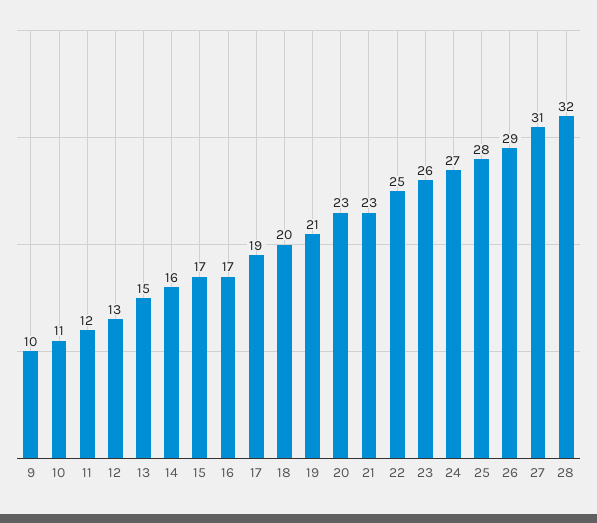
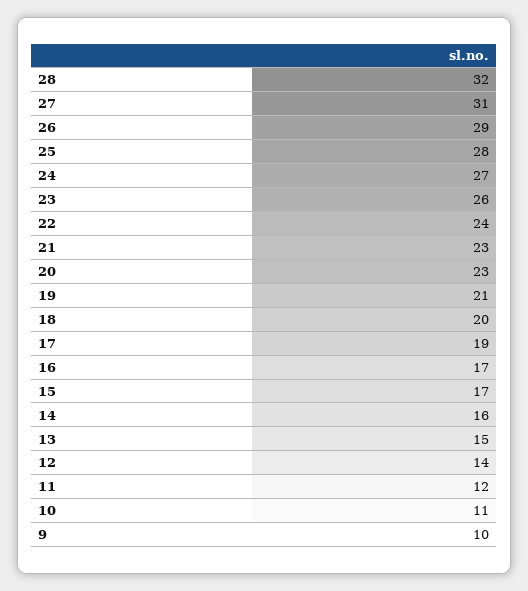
12: 13 -> 14
22: 25 -> 24

